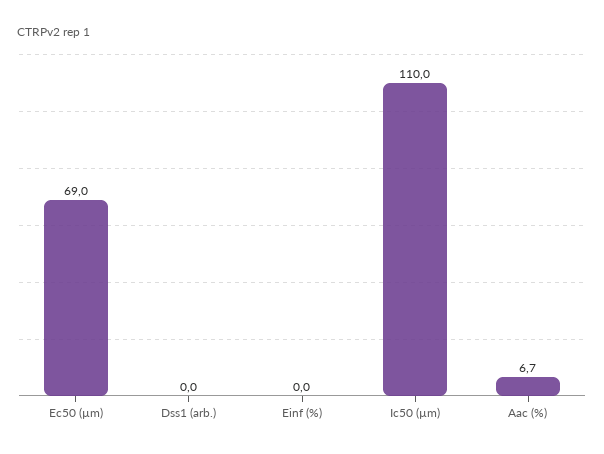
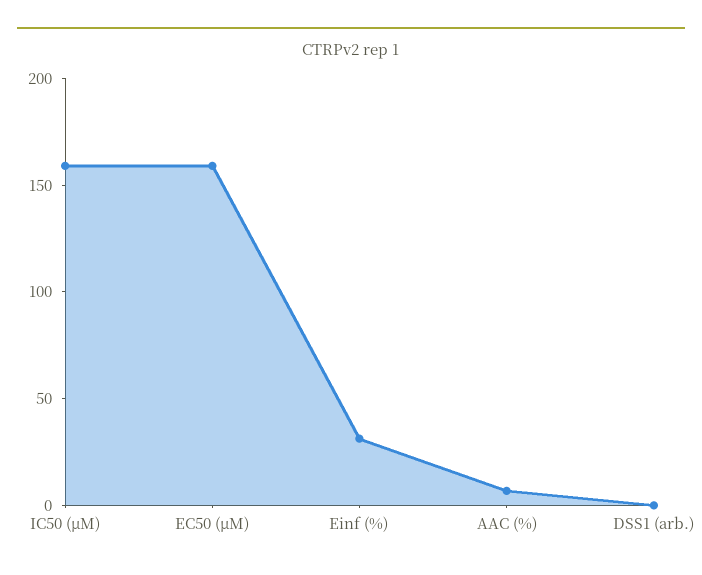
Ec50 (µm): 69 -> 160
Einf (%): 0 -> 30
Ic50 (µm): 110 -> 160

